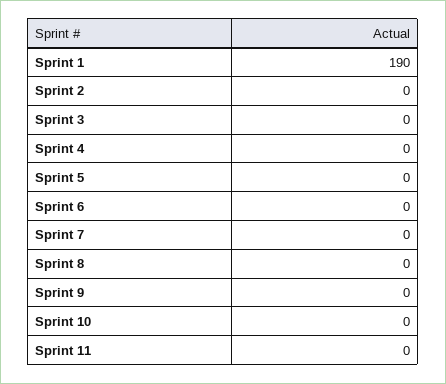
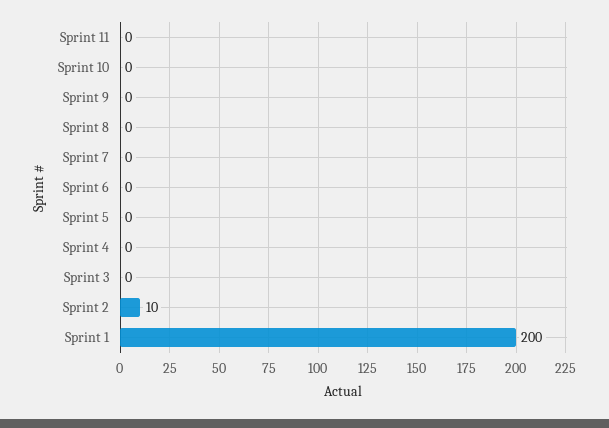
Sprint 1: 190 -> 200
Sprint 2: 0 -> 10

